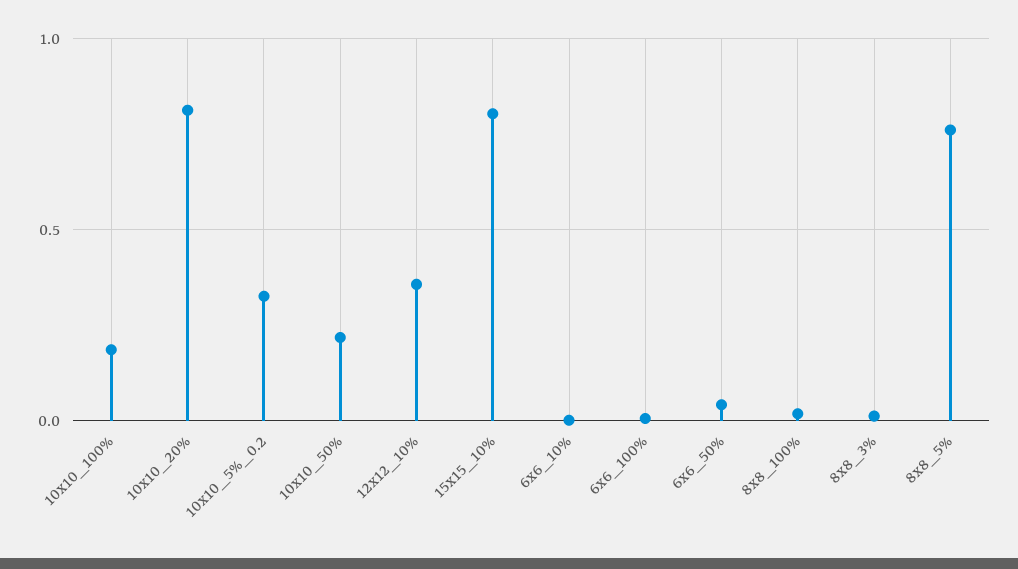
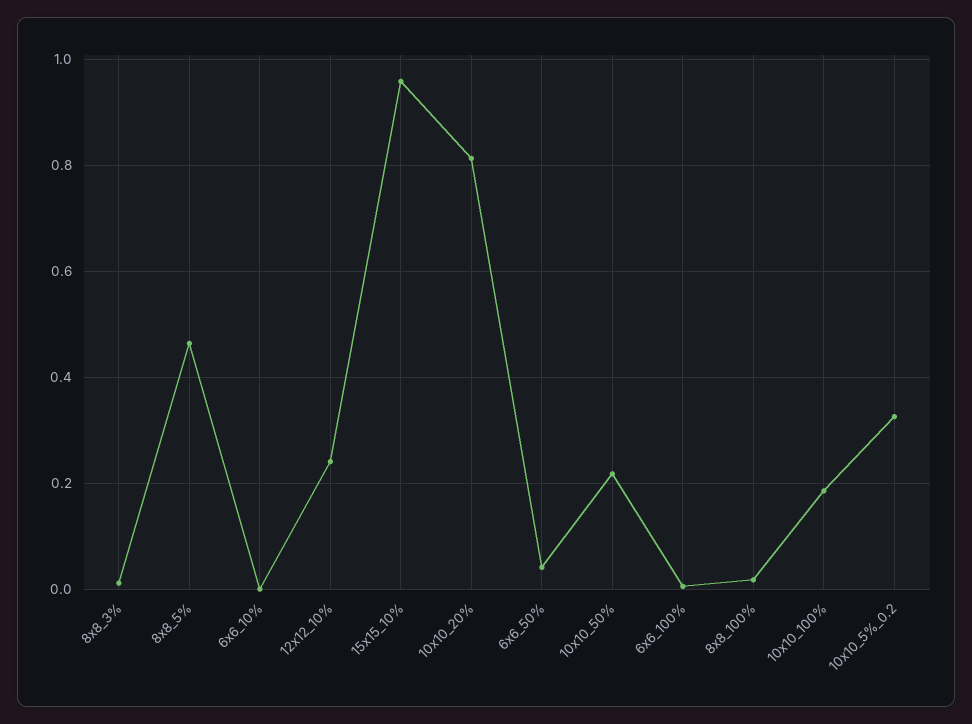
12x12_10%: 0.35 -> 0.24
15x15_10%: 0.8 -> 0.96
8x8_5%: 0.75 -> 0.46

